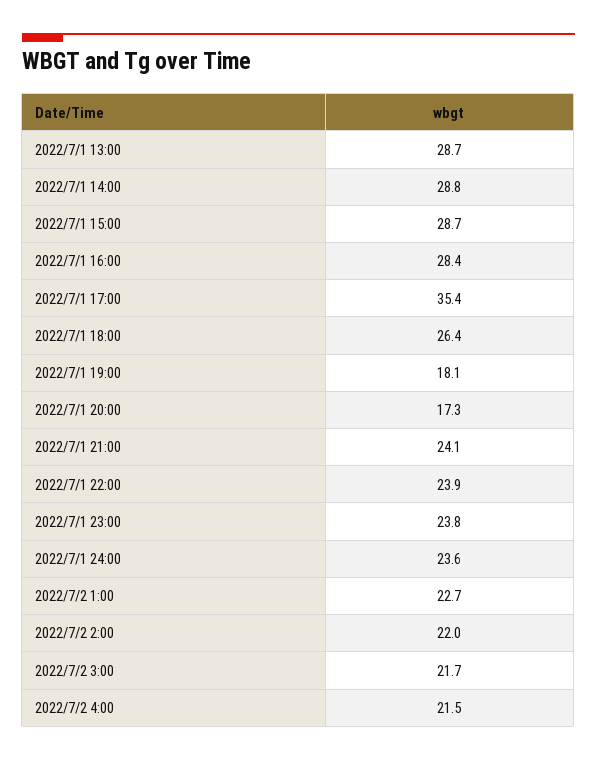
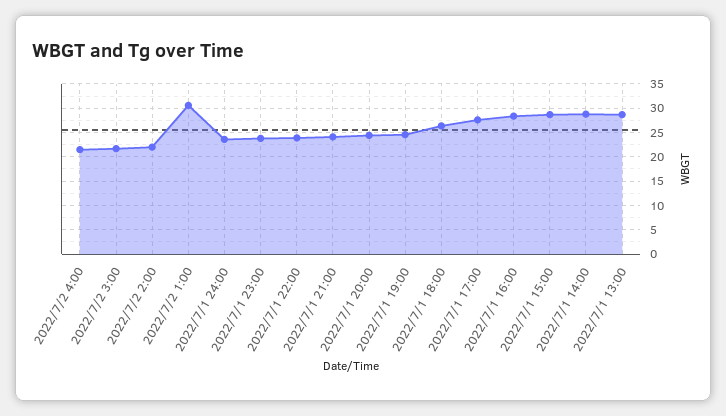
2022/7/1 17:00: 35.4 -> 27.5
2022/7/1 19:00: 18.1 -> 25
2022/7/1 20:00: 17.3 -> 25
2022/7/2 1:00: 22.7 -> 30

